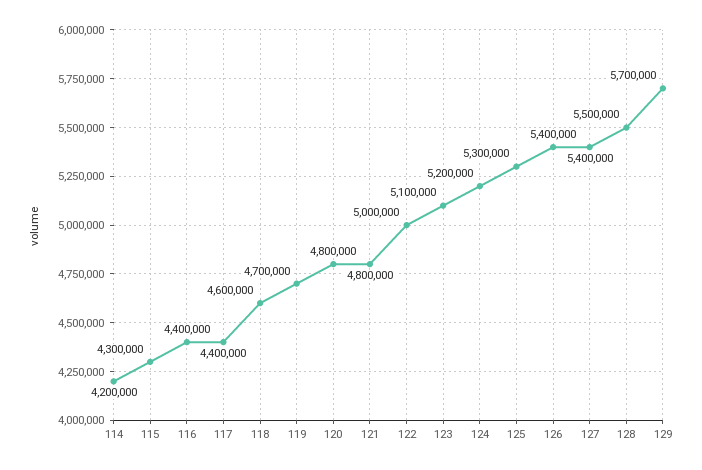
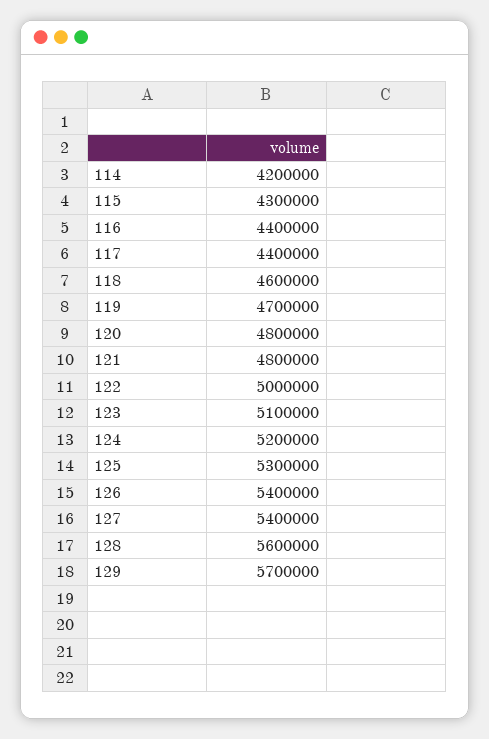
128: 5500000 -> 5600000

